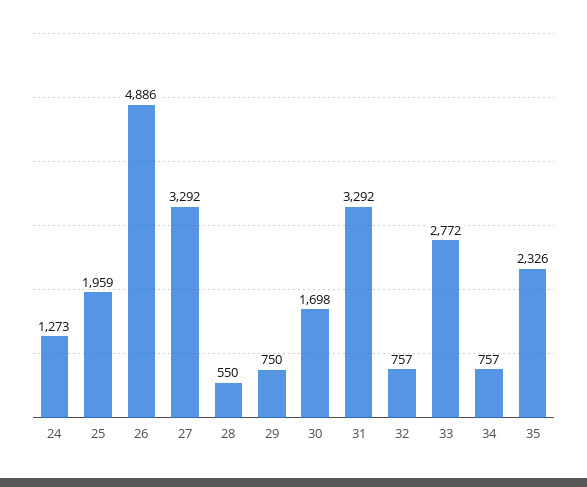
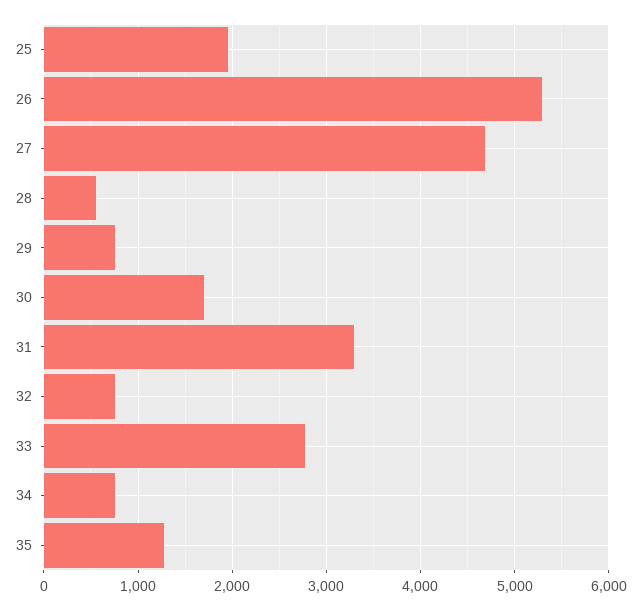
24: 1273 -> none
26: 4886 -> 5300
27: 3292 -> 4700
35: 2326 -> 1300

